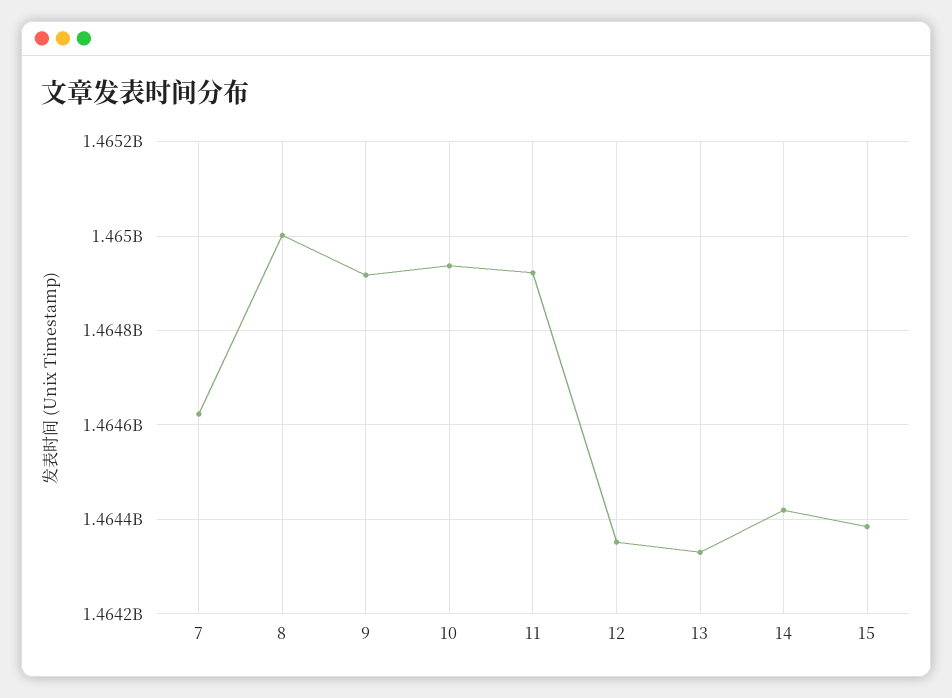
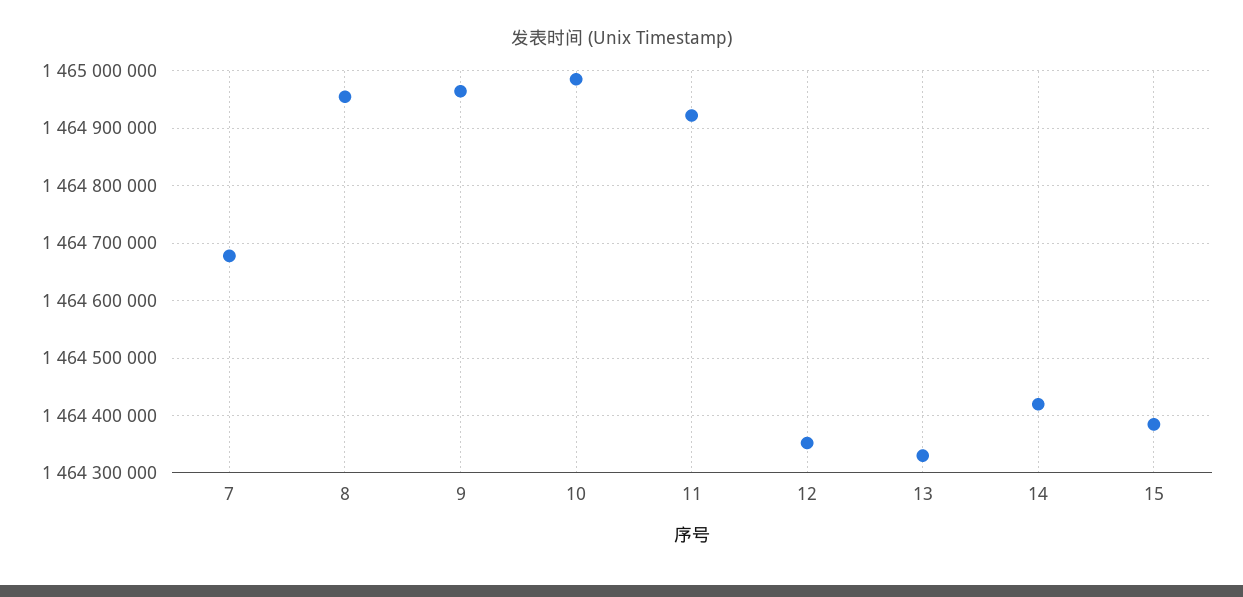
7: 1464620000 -> 1464680000
8: 1465000000 -> 1464960000
9: 1464920000 -> 1464960000
10: 1464940000 -> 1464980000

